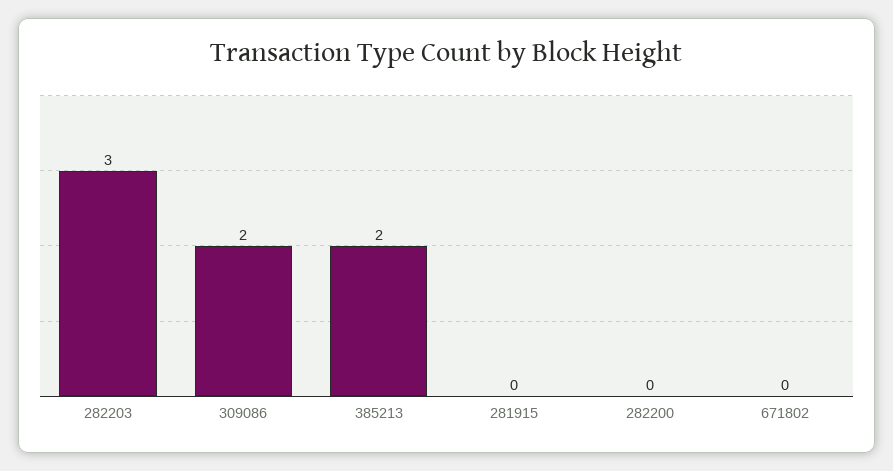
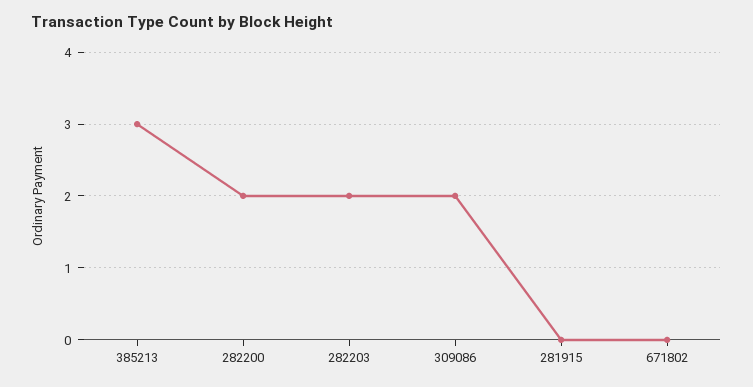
282203: 3 -> 2
385213: 2 -> 3
282200: 0 -> 2

